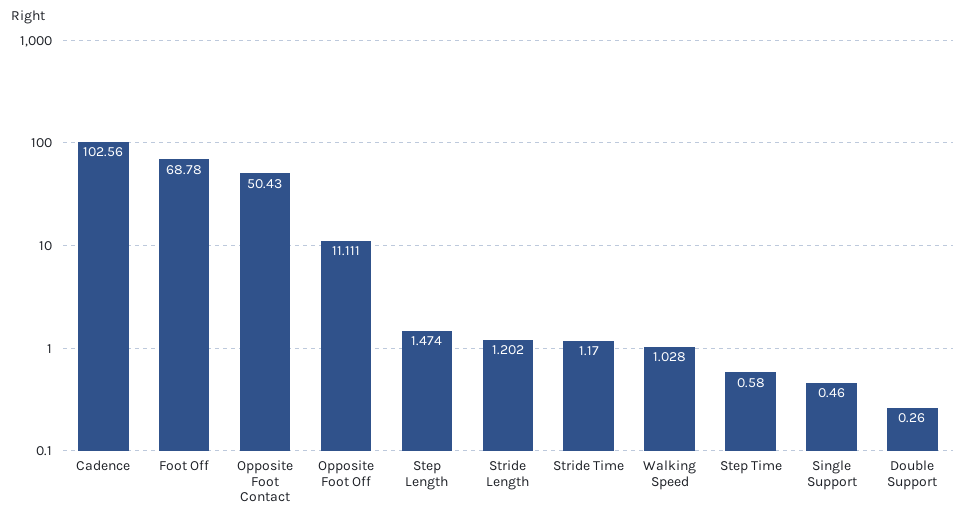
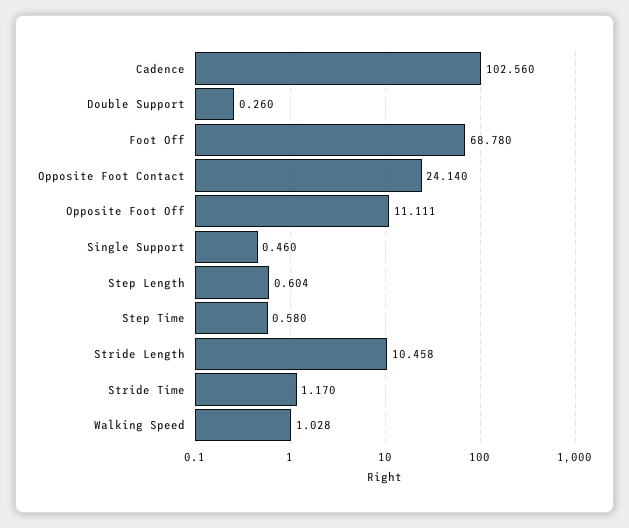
Opposite Foot Contact: 50.43 -> 24.14
Step Length: 1.474 -> 0.604
Stride Length: 1.202 -> 10.458

